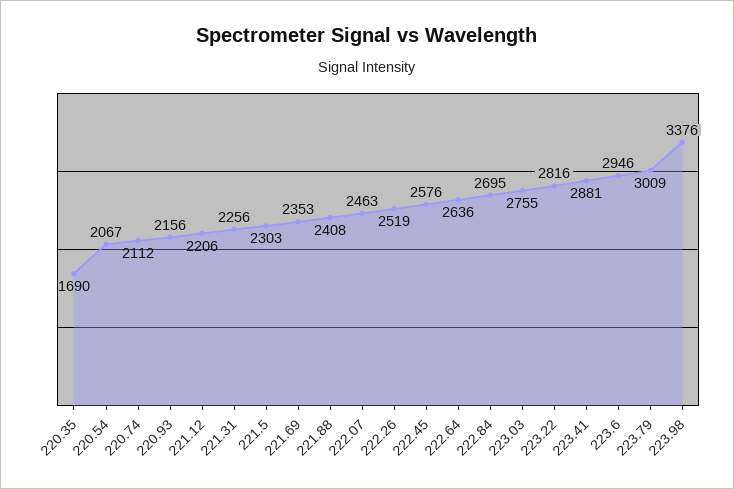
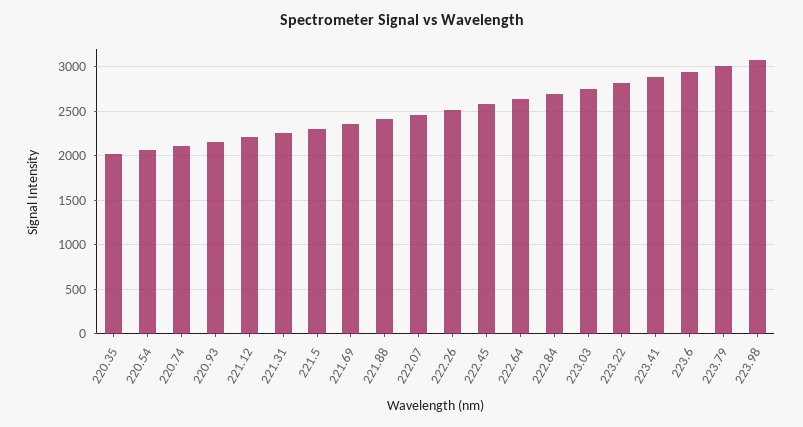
220.35: 1690 -> 2000
223.98: 3376 -> 3100

